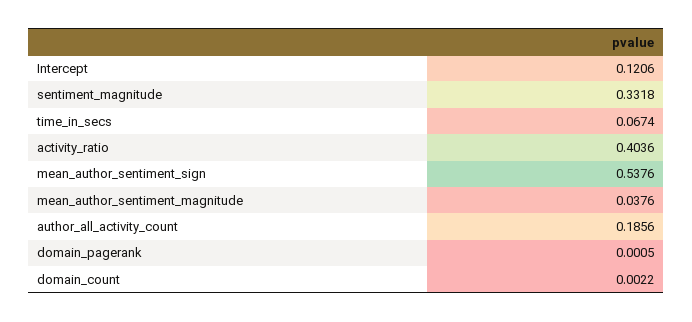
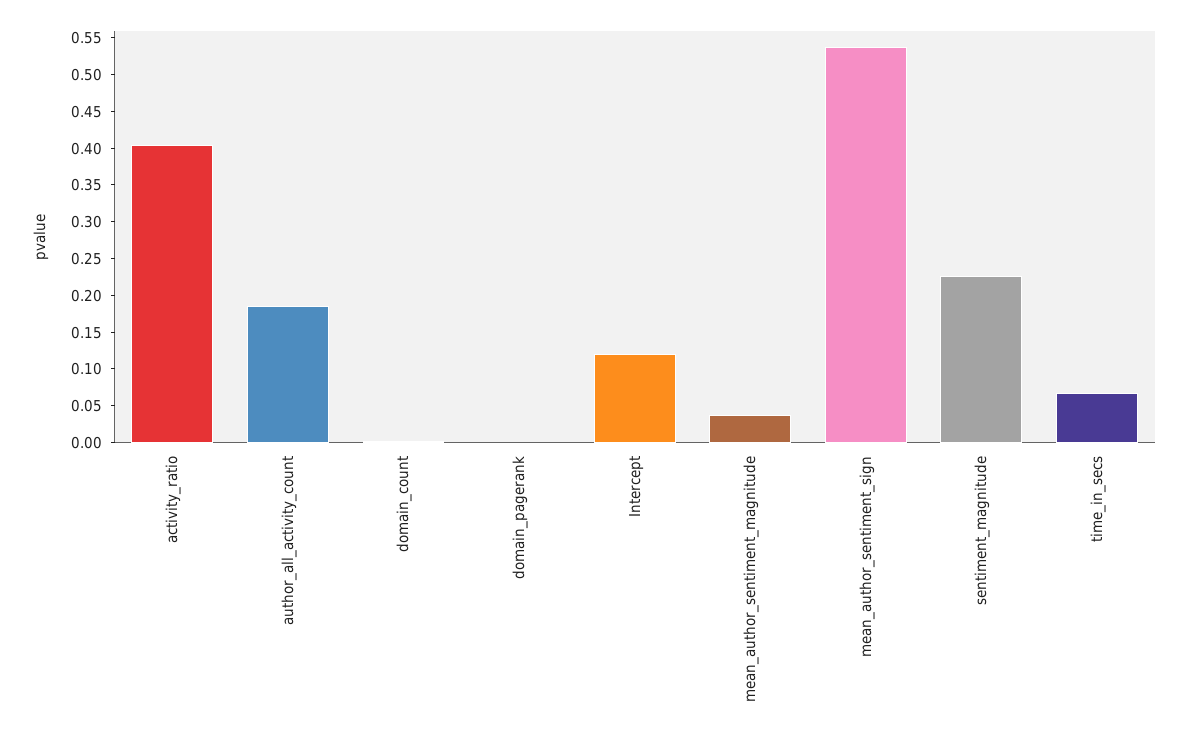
sentiment_magnitude: 0.3318 -> 0.225

